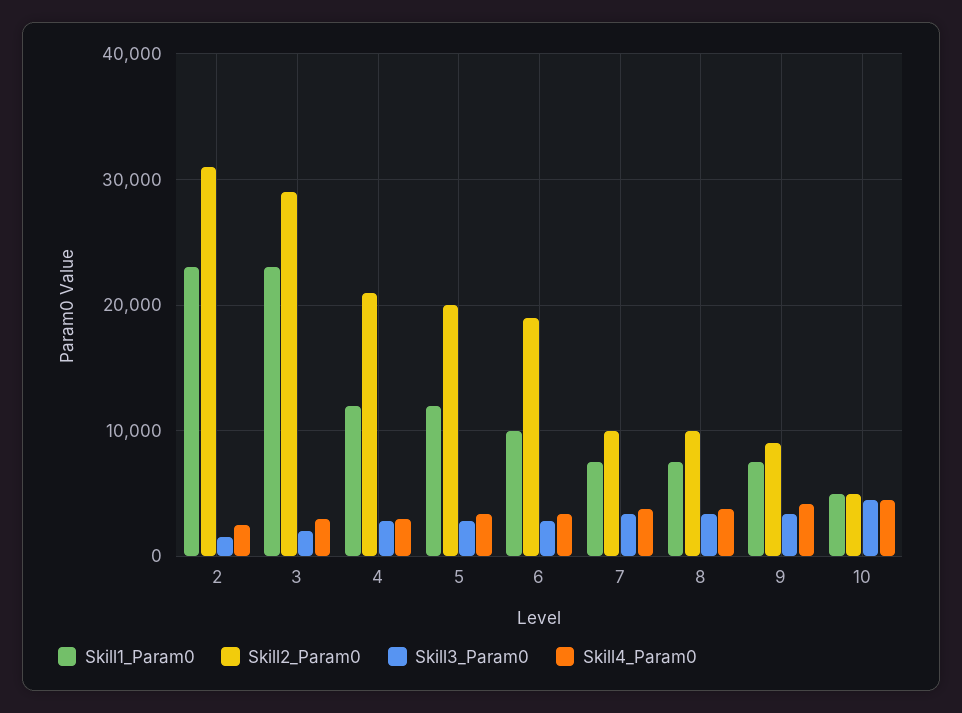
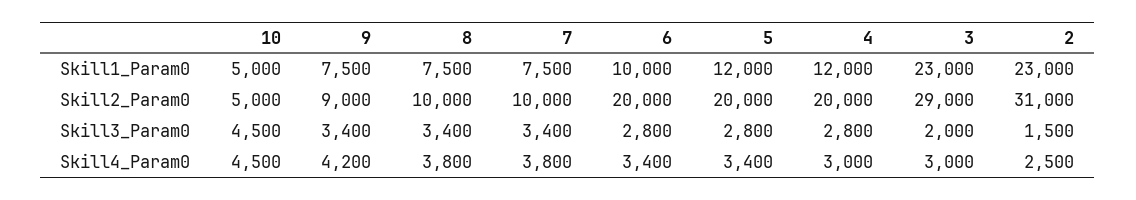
Skill2_Param0, 4: 21000 -> 20000
Skill2_Param0, 6: 19000 -> 20000

